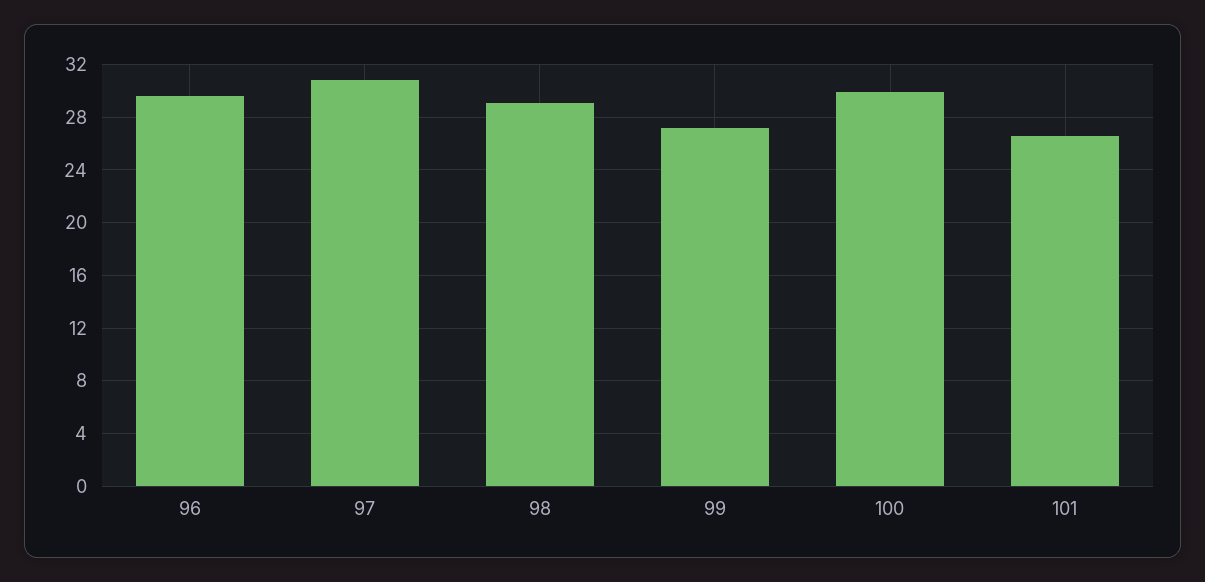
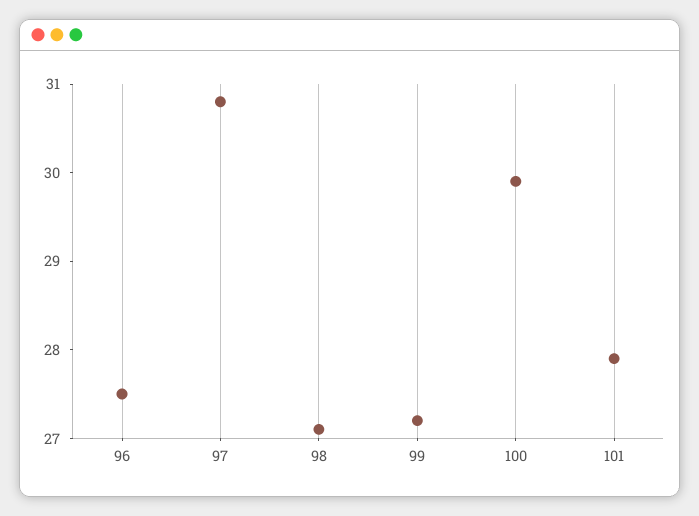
96: 29.5 -> 27.5
98: 29 -> 27.1
101: 26.5 -> 27.9

